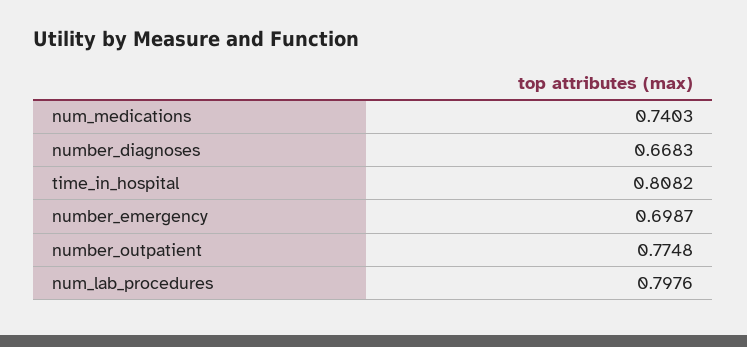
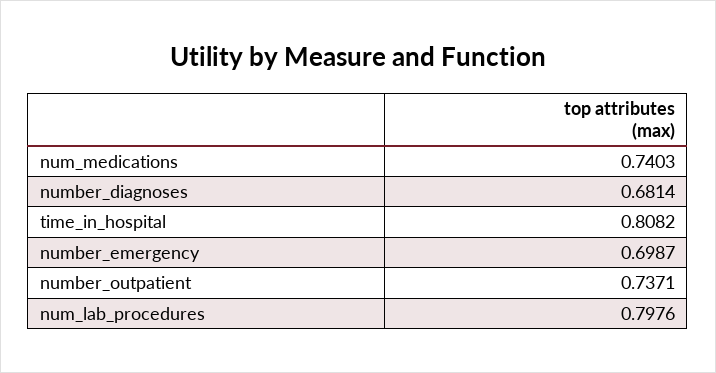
number_diagnoses: 0.6683 -> 0.6814
number_outpatient: 0.7748 -> 0.7371

